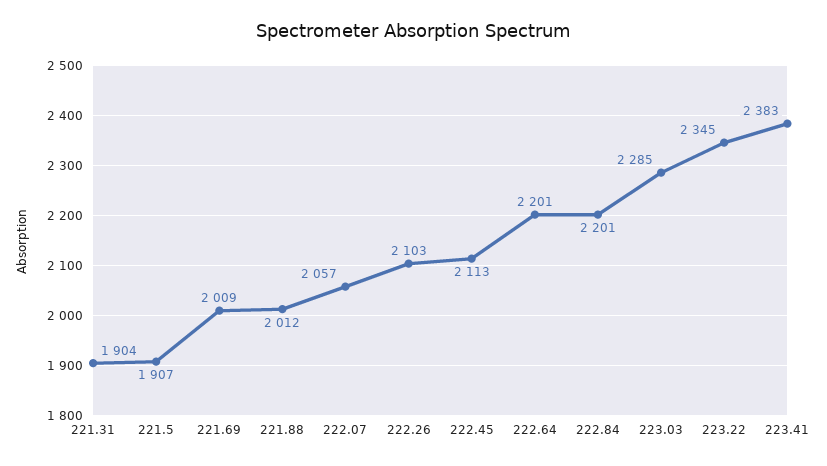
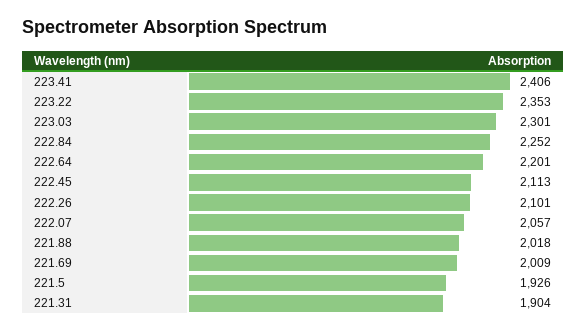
221.5: 1907 -> 1926
221.88: 2012 -> 2018
222.26: 2103 -> 2101
222.84: 2201 -> 2252
223.03: 2285 -> 2301
223.22: 2345 -> 2353
223.41: 2383 -> 2406

